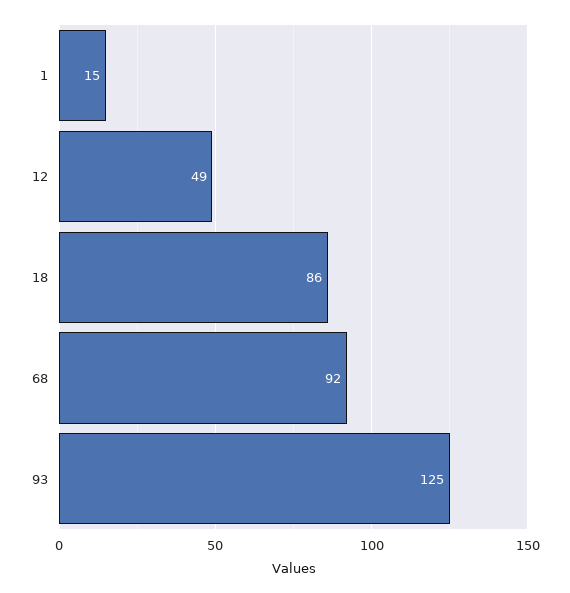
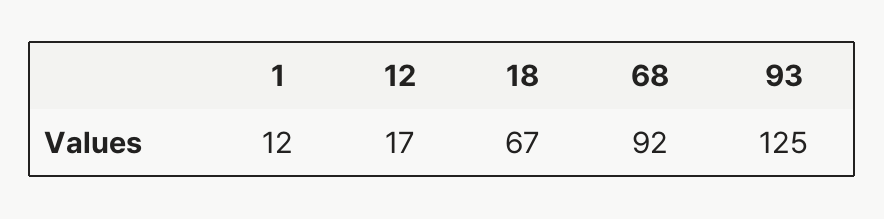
1: 15 -> 12
12: 49 -> 17
18: 86 -> 67

